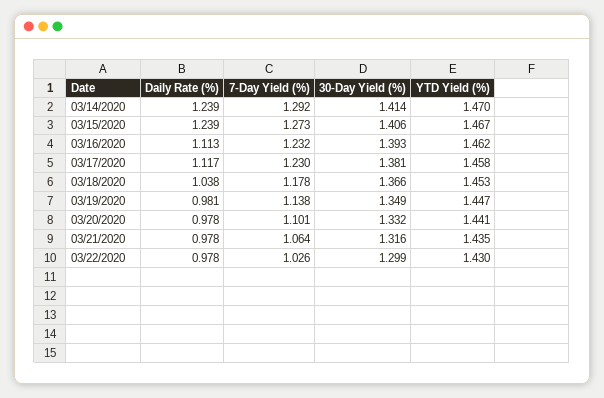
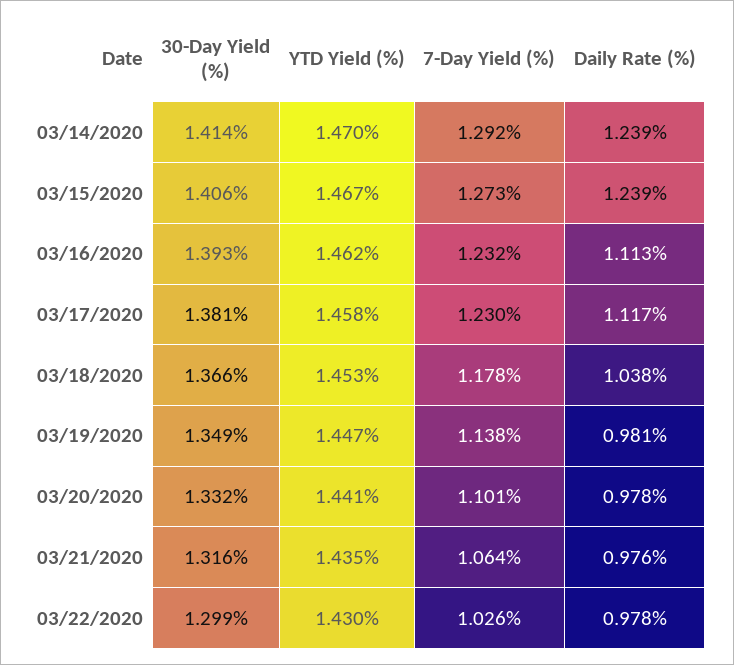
Daily Rate (%), 03/21/2020: 0.978 -> 0.976

